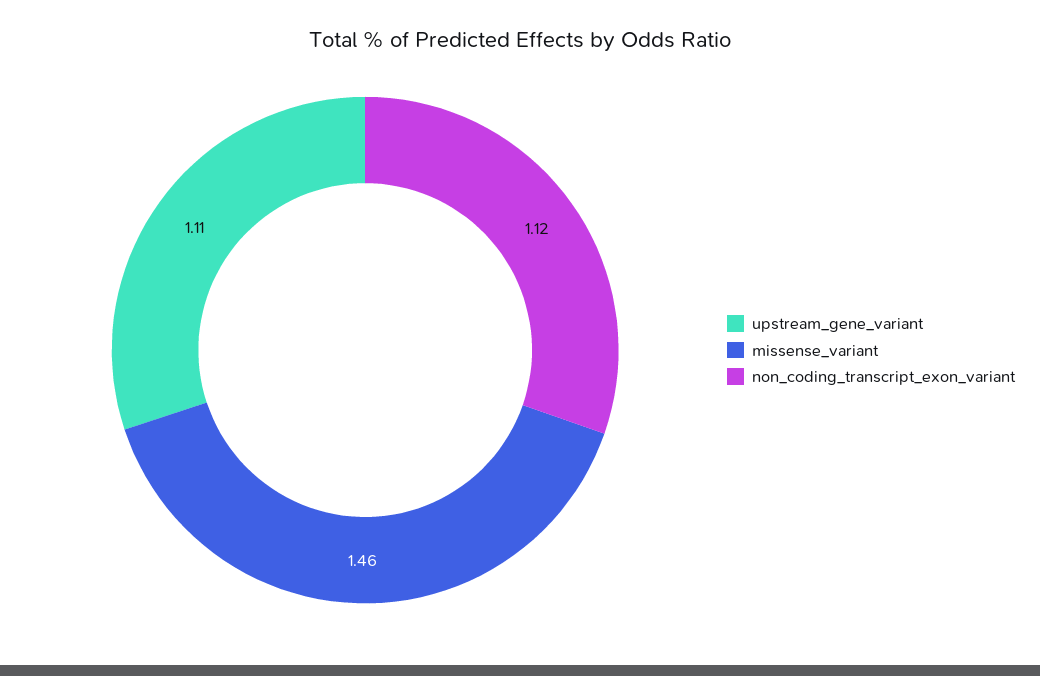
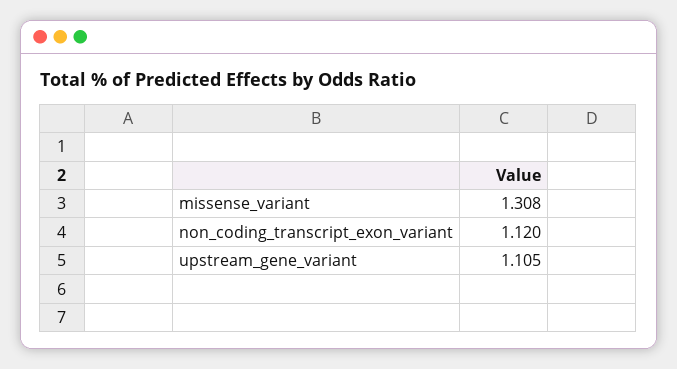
missense_variant: 1.46 -> 1.308

